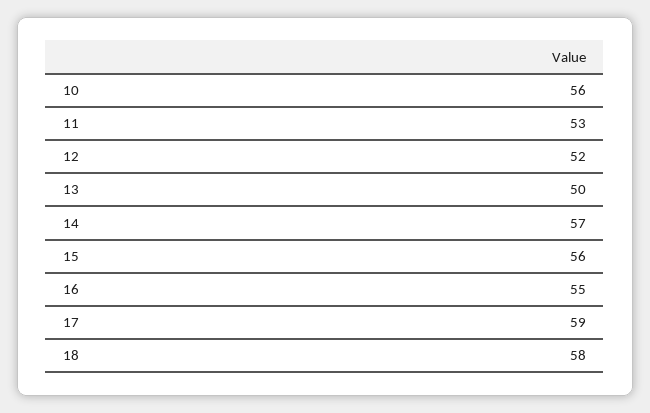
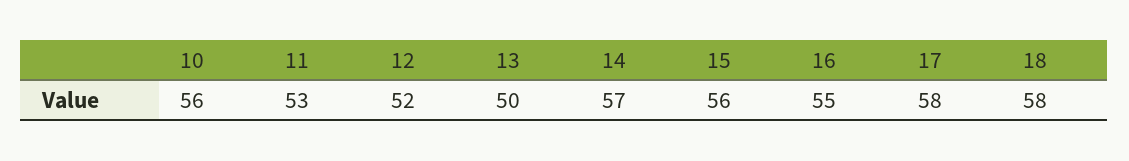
17: 59 -> 58

